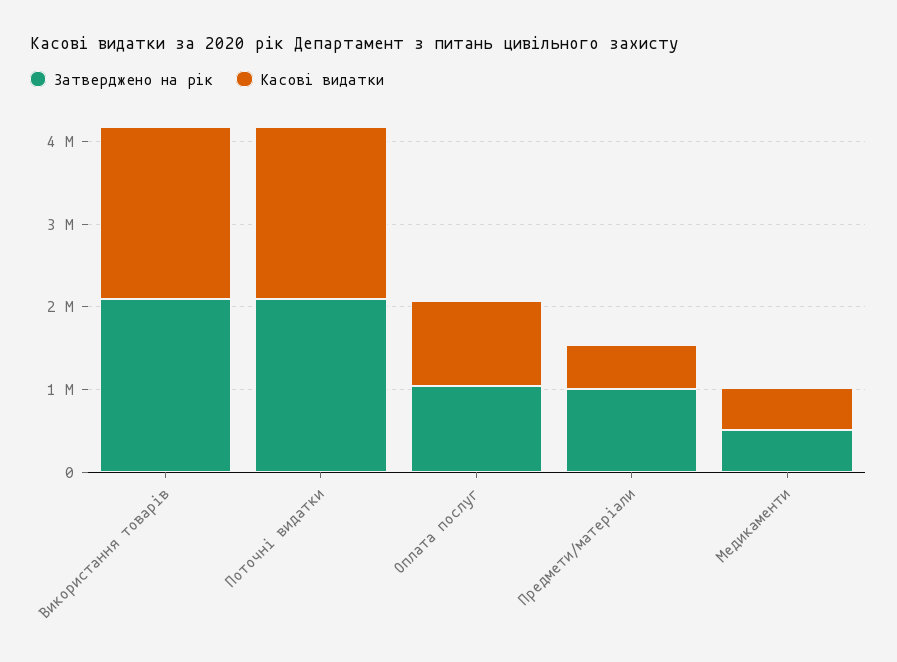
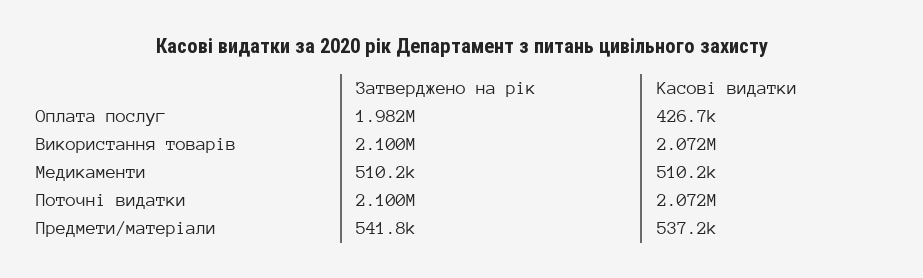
Затверджено на рік, Оплата послуг: 1000000 -> 1982000
Касові видатки, Оплата послуг: 1000000 -> 426700
Затверджено на рік, Предмети/матеріали: 1000000 -> 541800

